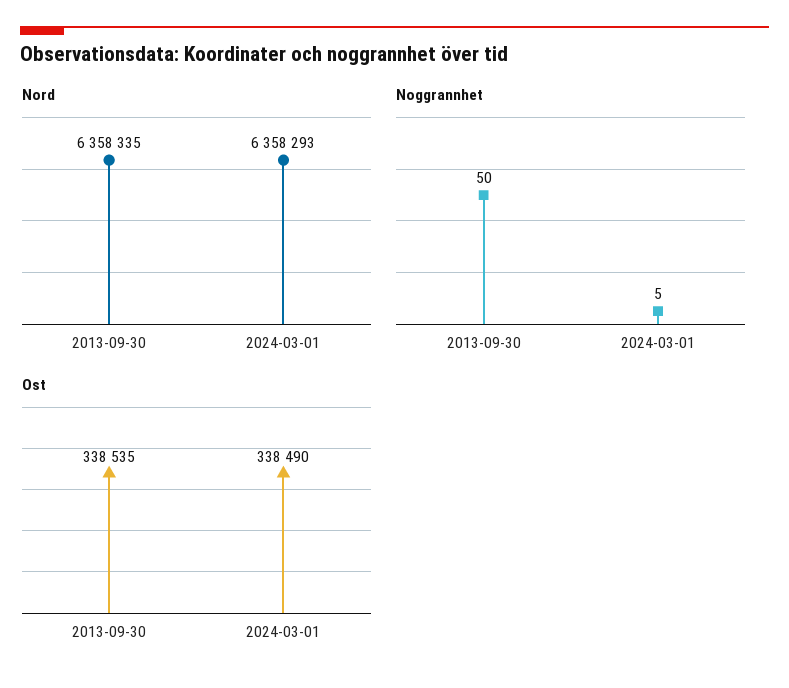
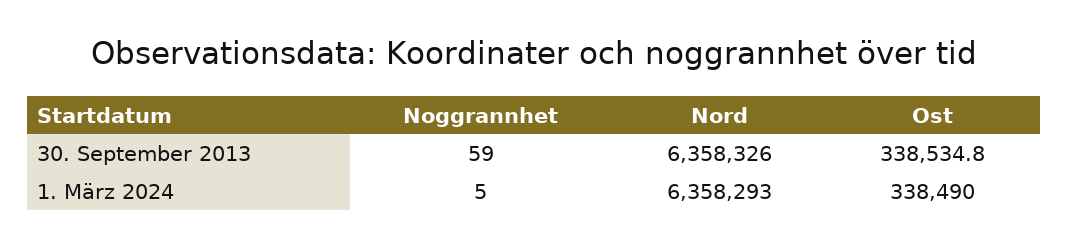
Nord, 2013-09-30: 6358335 -> 6358326
Noggrannhet, 2013-09-30: 50 -> 59

